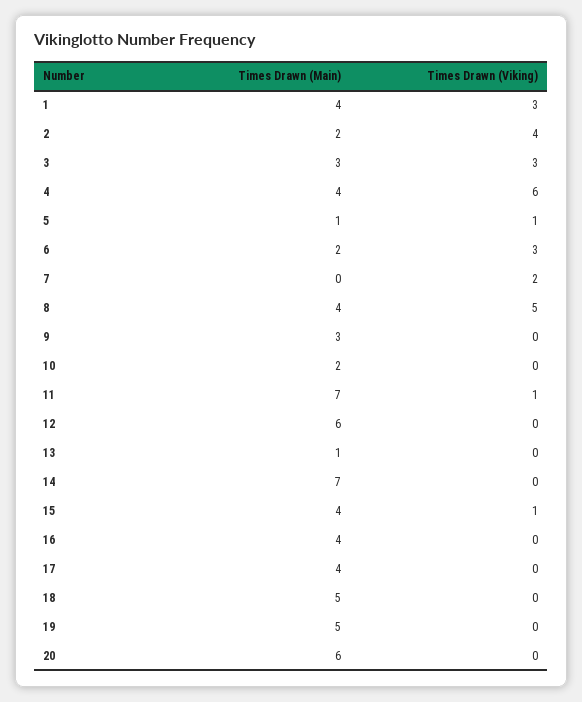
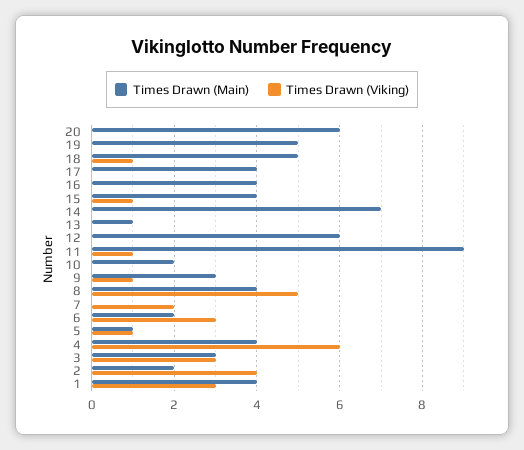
Times Drawn (Viking), 9: 0 -> 1
Times Drawn (Main), 11: 7 -> 9
Times Drawn (Viking), 18: 0 -> 1

